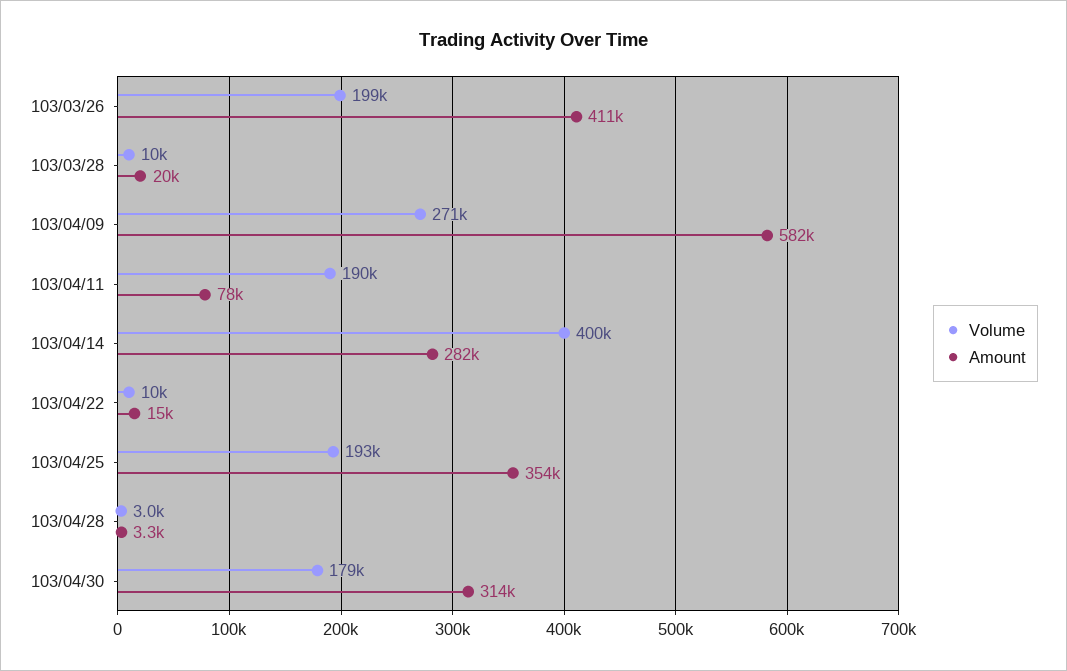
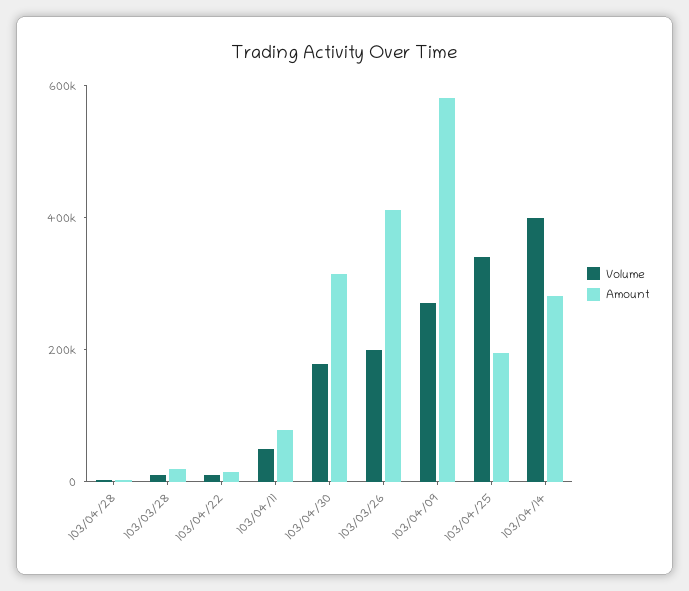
Volume, 103/04/11: 190000 -> 50000
Volume, 103/04/25: 193000 -> 350000
Amount, 103/04/25: 354000 -> 200000

